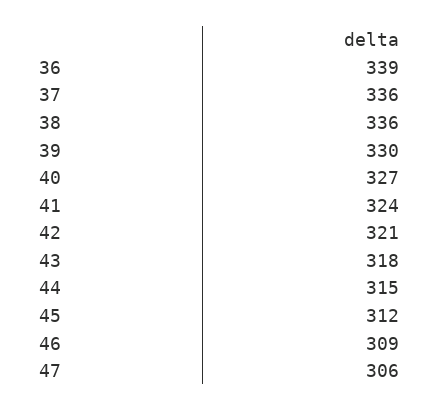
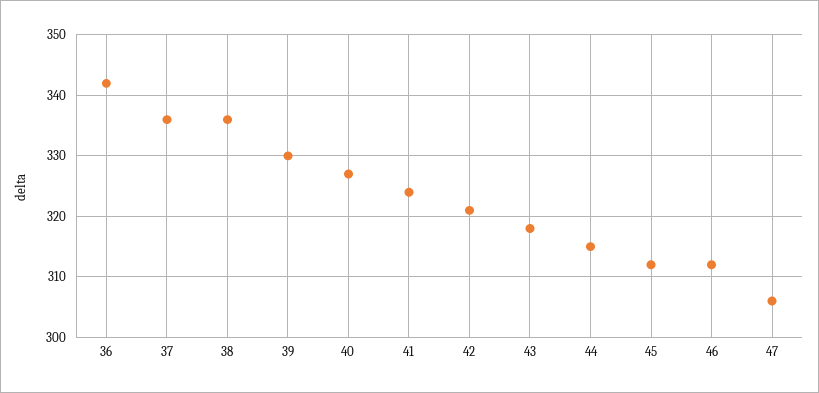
36: 339 -> 342
46: 309 -> 312

